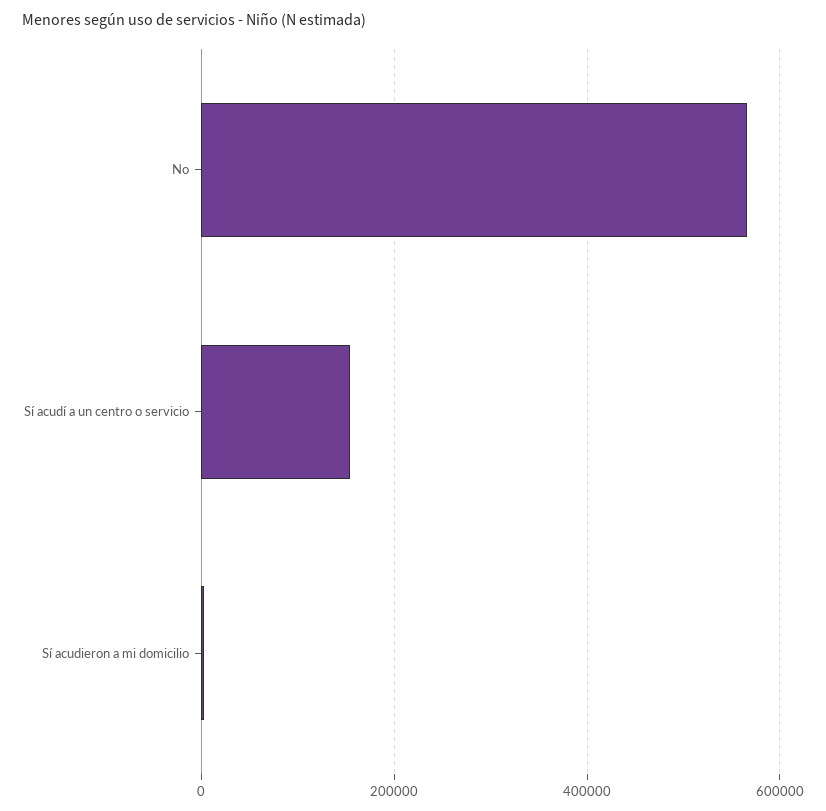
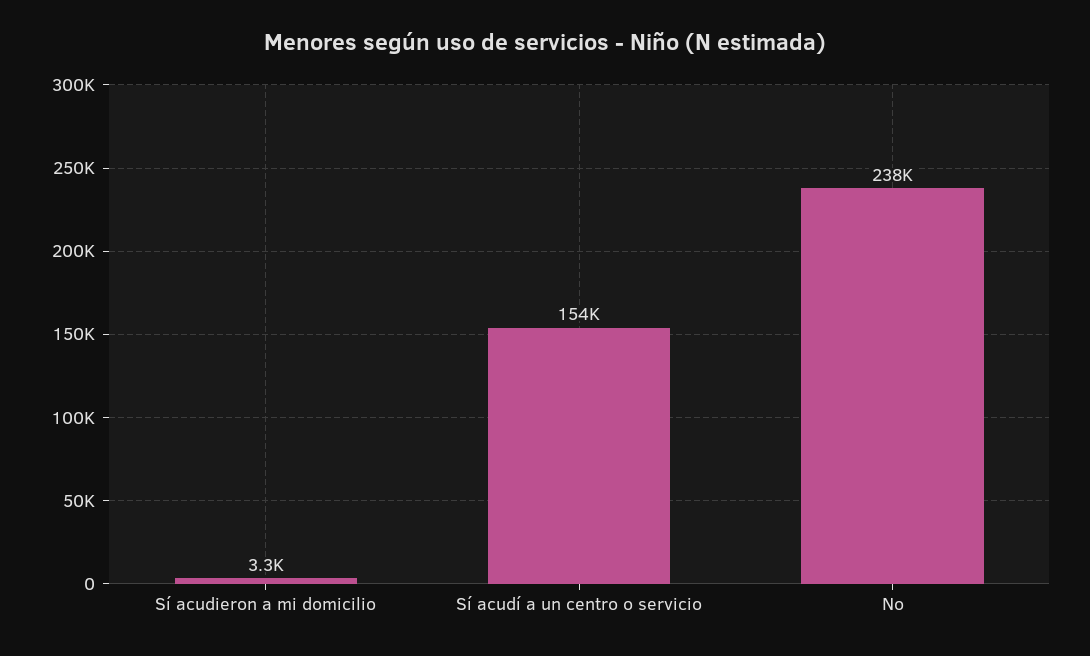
No: 560000 -> 238000

